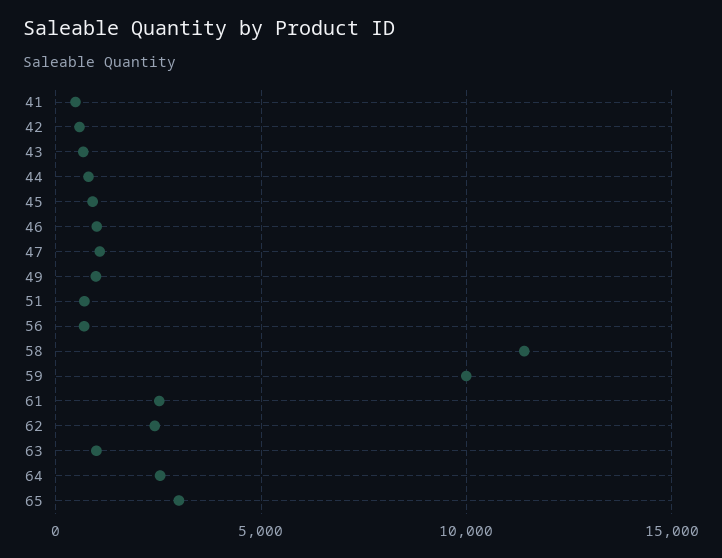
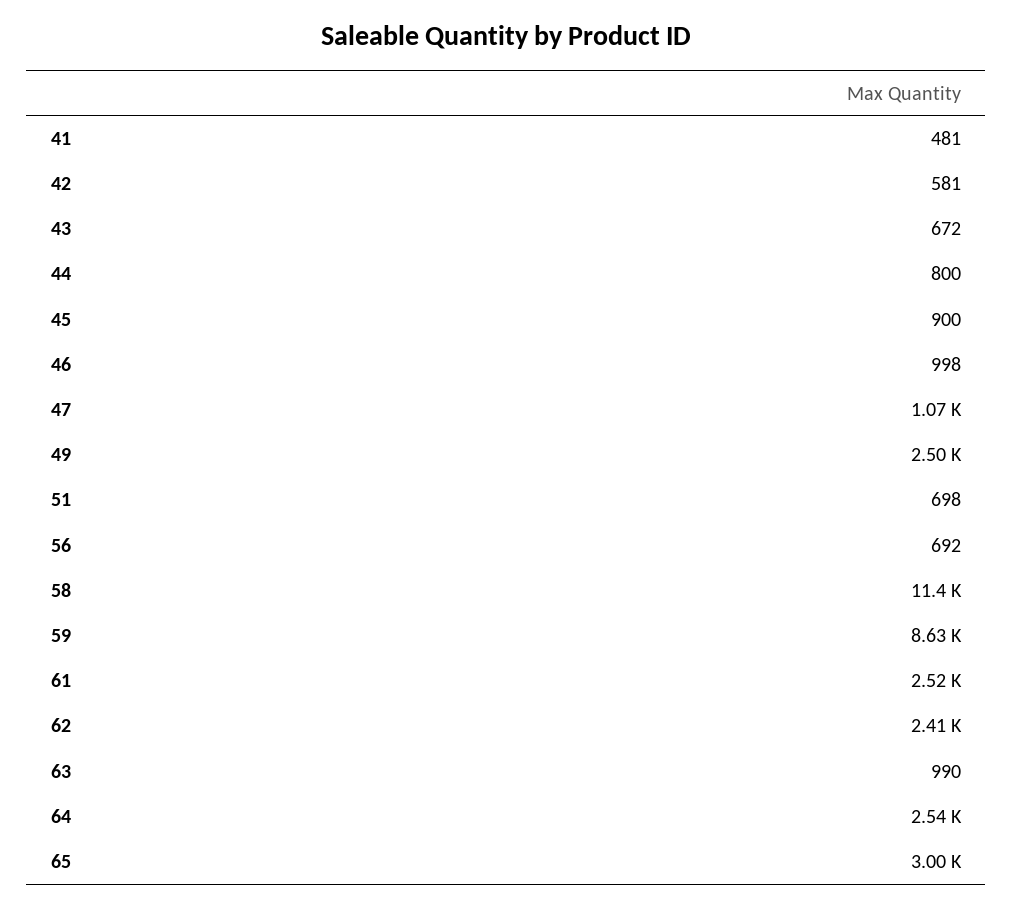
49: 1000 -> 2500
59: 10000 -> 8630

